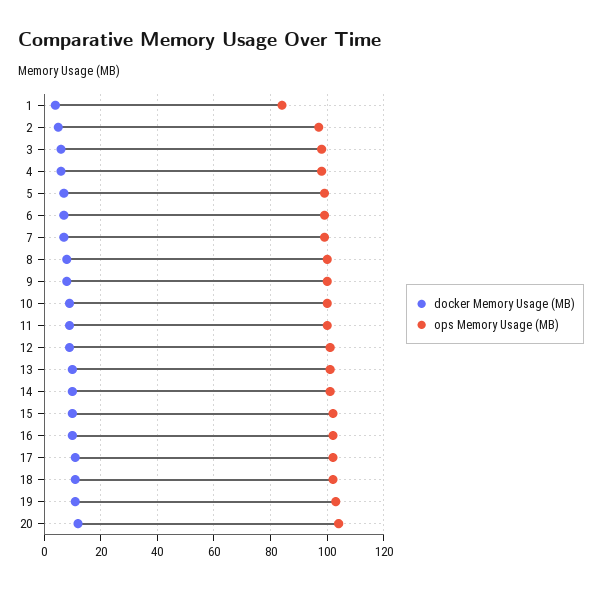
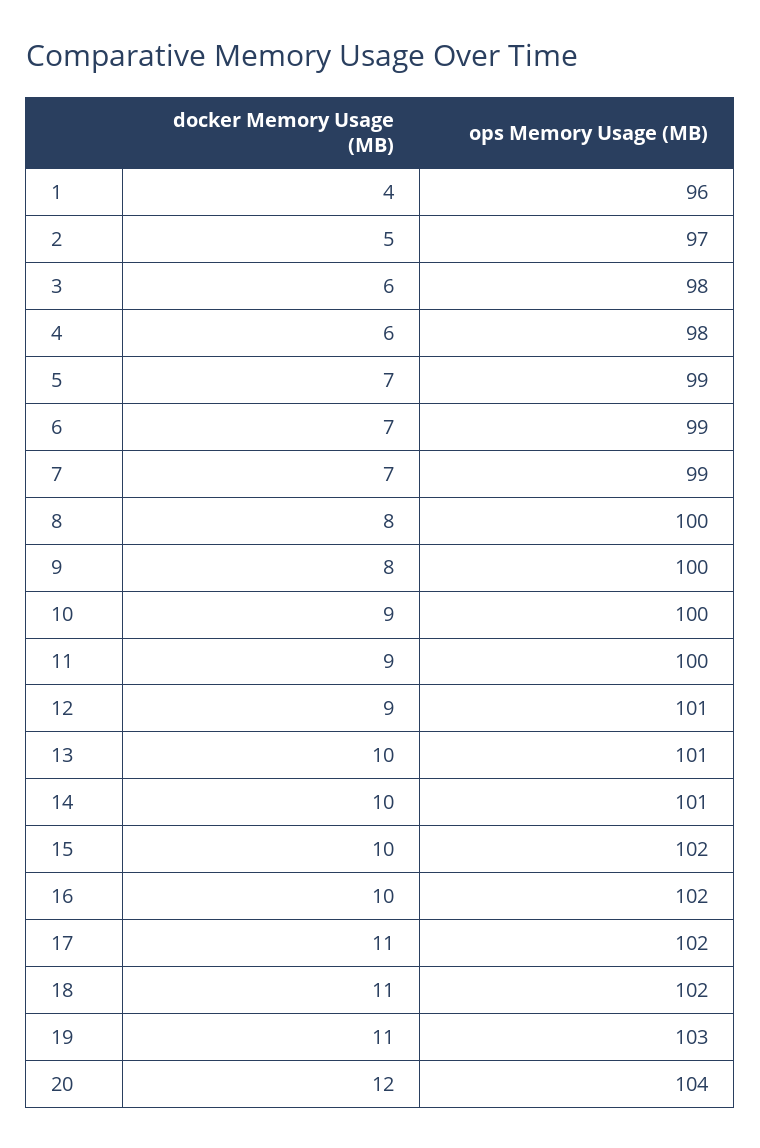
ops Memory Usage (MB), 1: 85 -> 96

